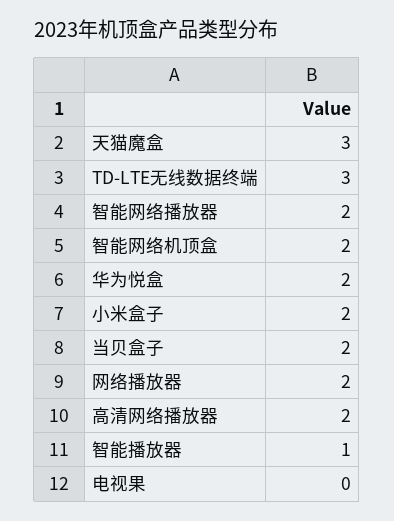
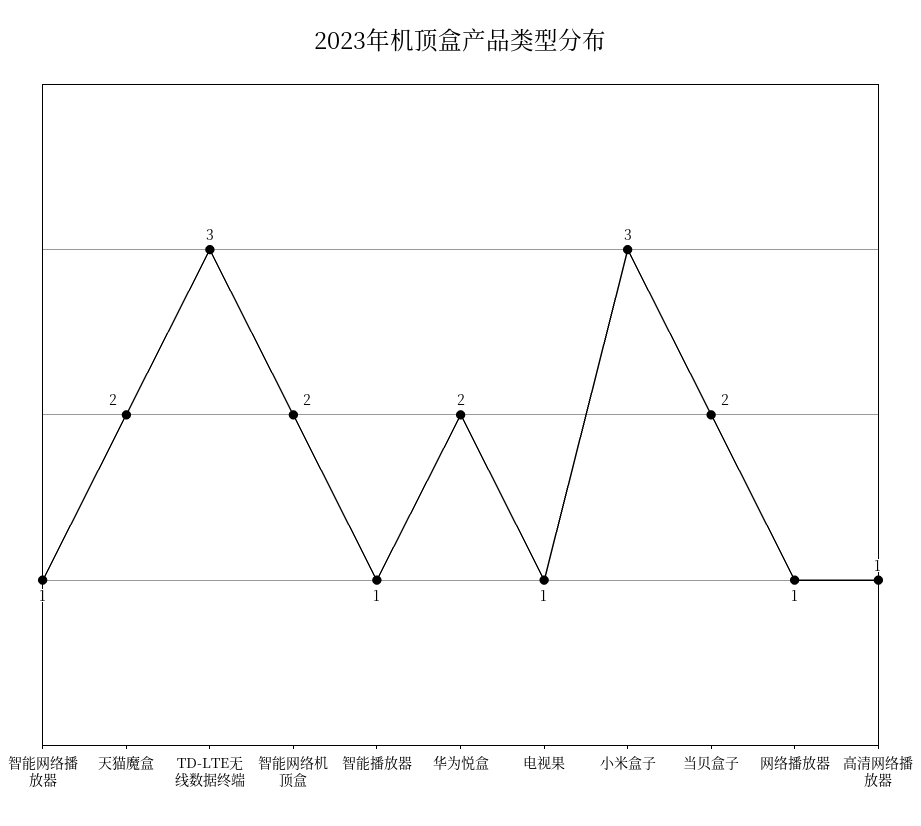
天猫魔盒: 3 -> 2
智能网络播放器: 2 -> 1
小米盒子: 2 -> 3
网络播放器: 2 -> 1
高清网络播放器: 2 -> 1
电视果: 0 -> 1

